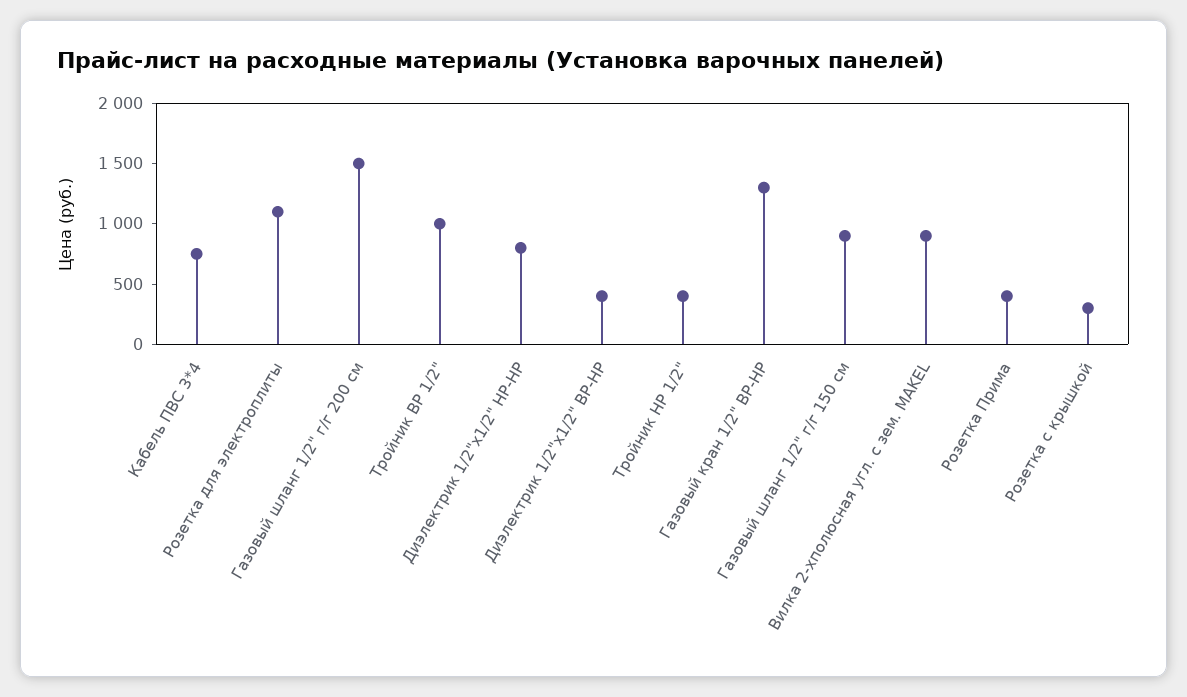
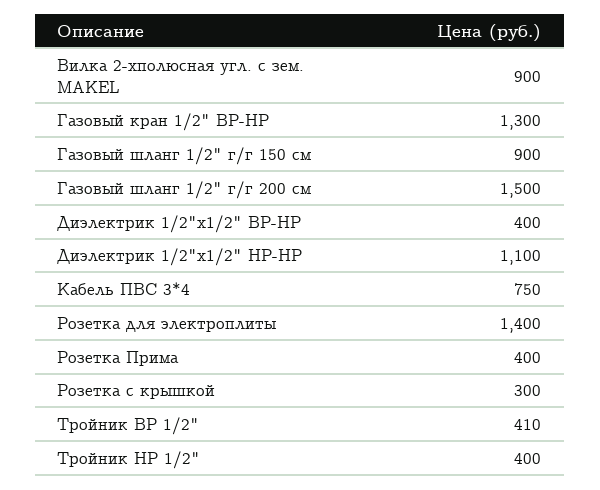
Розетка для электроплиты: 1100 -> 1400
Тройник ВР 1/2": 1000 -> 410
Диэлектрик 1/2"х1/2" НР-НР: 800 -> 1100

